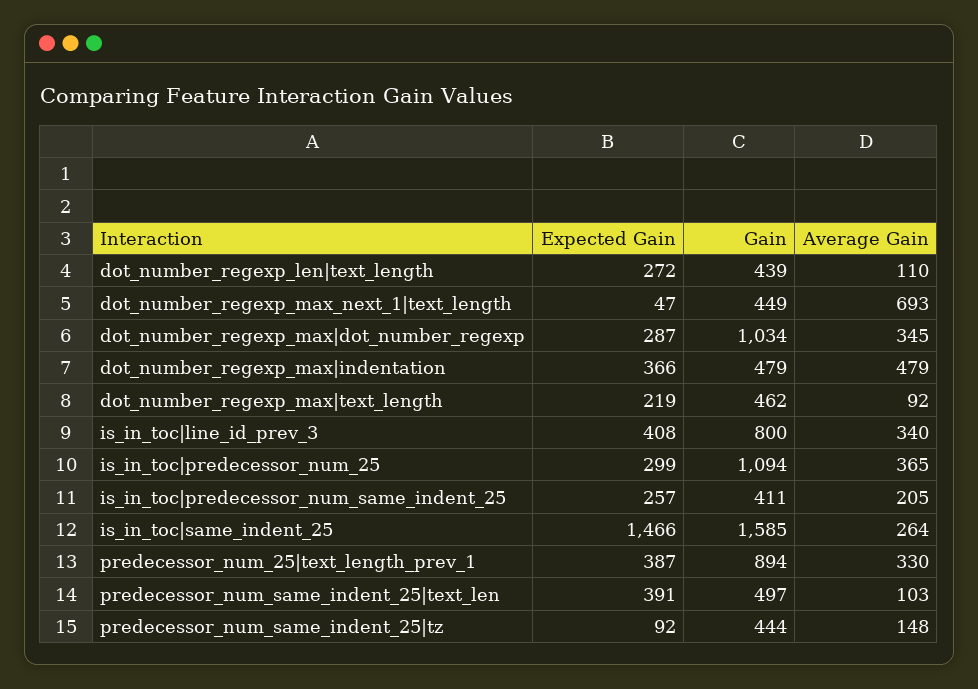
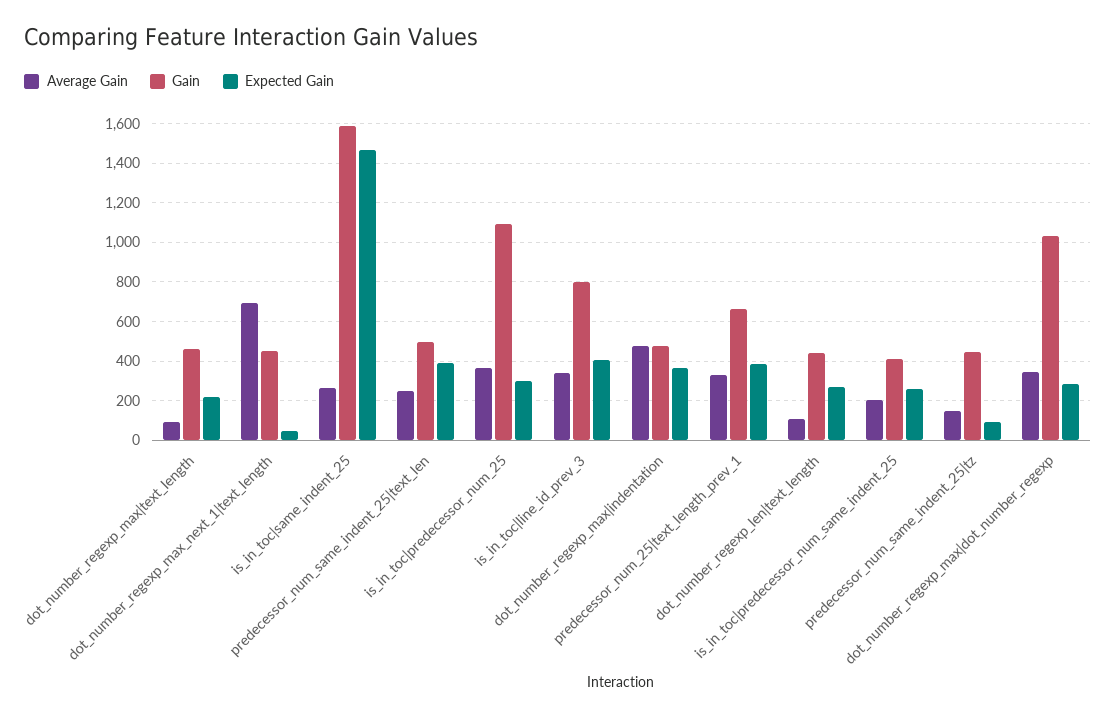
Gain, predecessor_num_25|text_length_prev_1: 894 -> 650
Average Gain, predecessor_num_same_indent_25|text_len: 103 -> 250

